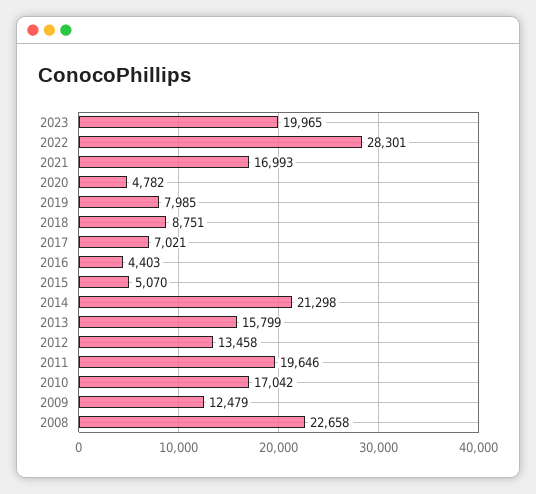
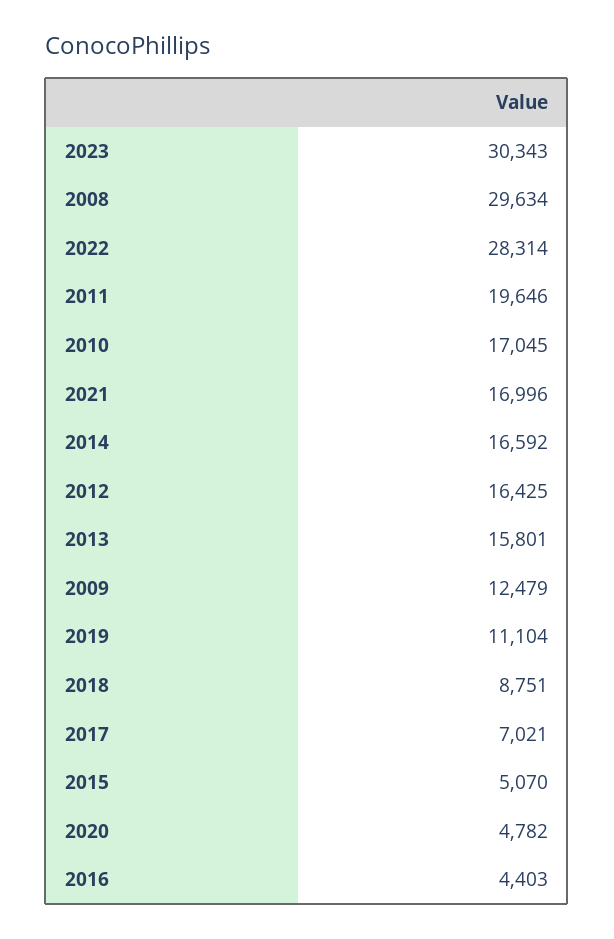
2023: 19965 -> 30343
2022: 28301 -> 28314
2021: 16993 -> 16996
2019: 7985 -> 11104
2014: 21298 -> 16592
2013: 15799 -> 15801
2012: 13458 -> 16425
2010: 17042 -> 17045
2008: 22658 -> 29634

